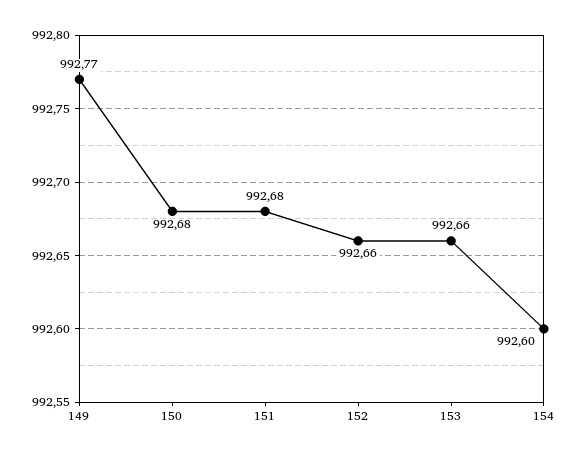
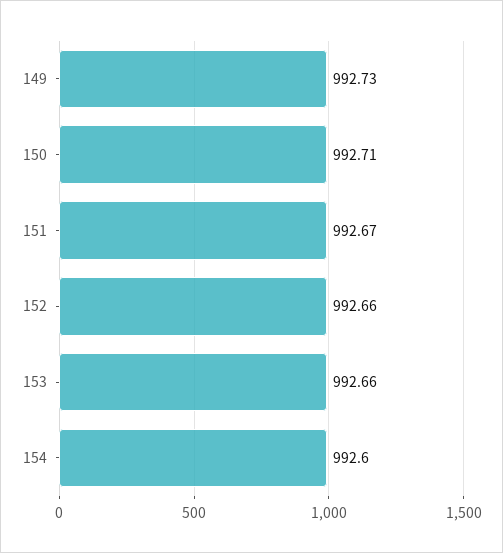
149: 992.77 -> 992.73
150: 992.68 -> 992.71
151: 992.68 -> 992.67

